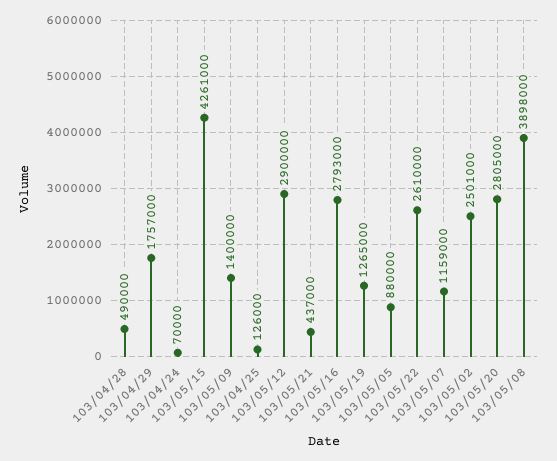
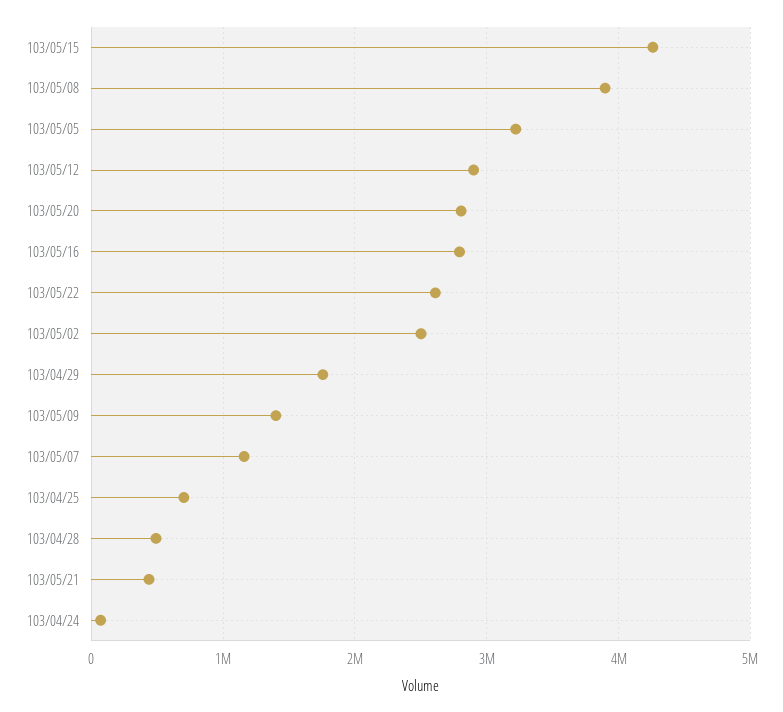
103/04/25: 126000 -> 700000
103/05/19: 1265000 -> none
103/05/05: 880000 -> 3200000

